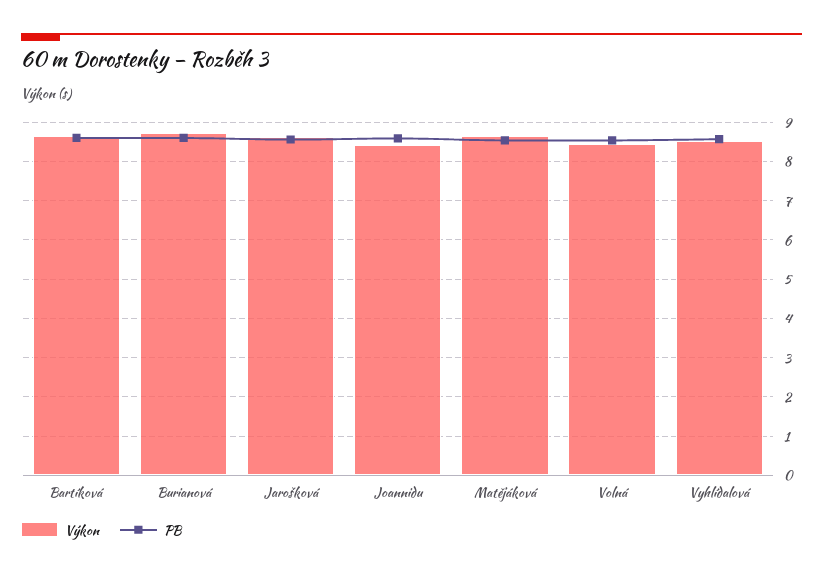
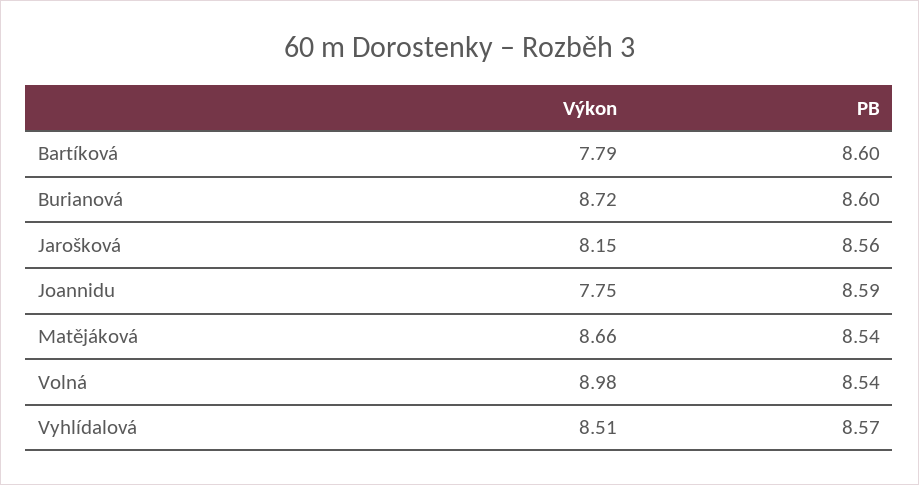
Výkon, Bartíková: 8.6 -> 7.79
Výkon, Jarošková: 8.6 -> 8.15
Výkon, Joannidu: 8.4 -> 7.75
Výkon, Volná: 8.4 -> 8.98

